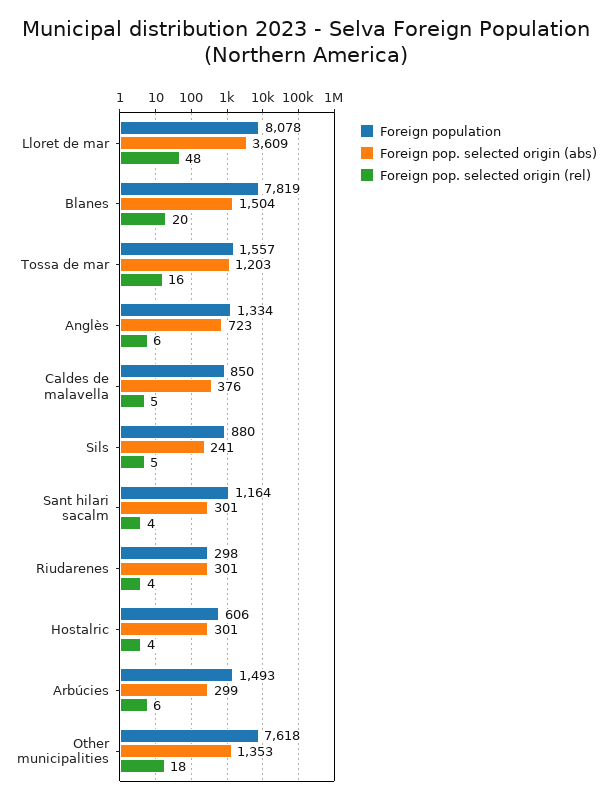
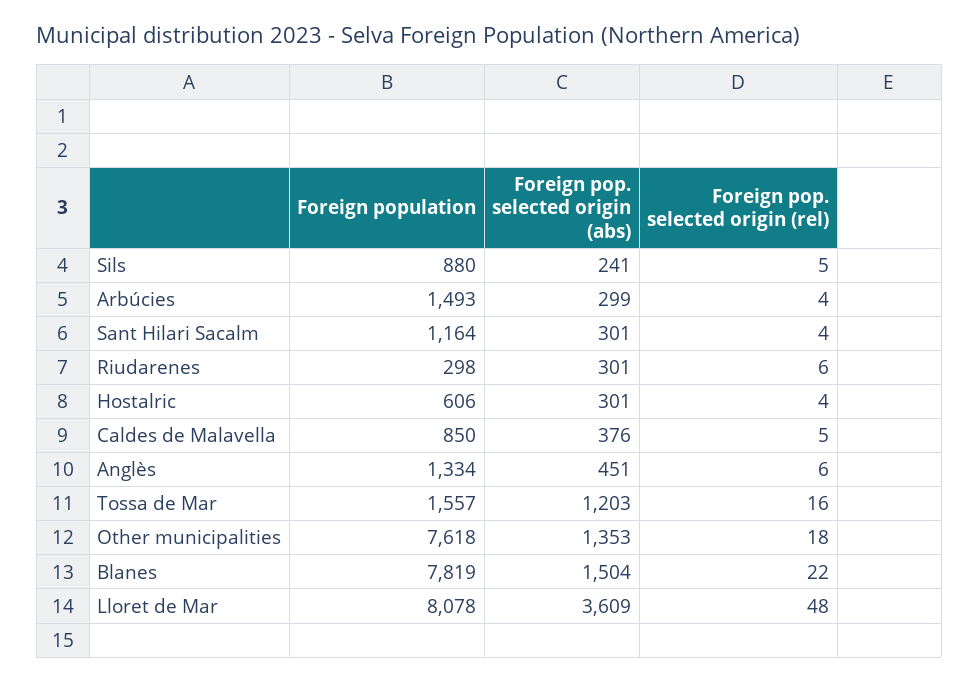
Foreign pop. selected origin (rel), Blanes: 20 -> 22
Foreign pop. selected origin (abs), Anglès: 723 -> 451
Foreign pop. selected origin (rel), Riudarenes: 4 -> 6
Foreign pop. selected origin (rel), Arbúcies: 6 -> 4

